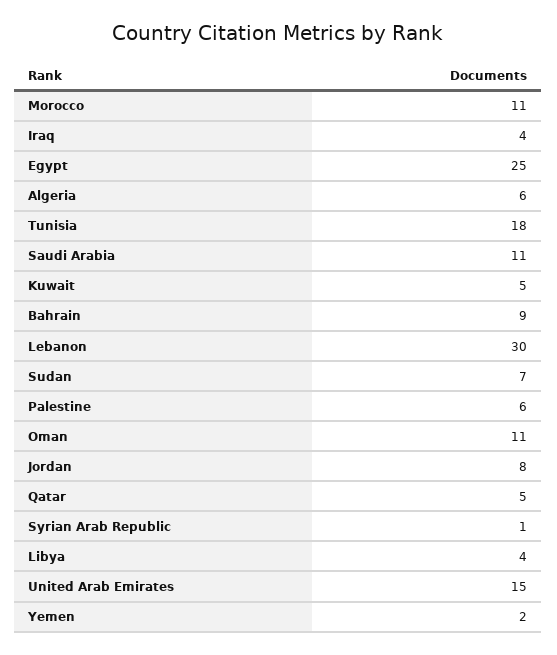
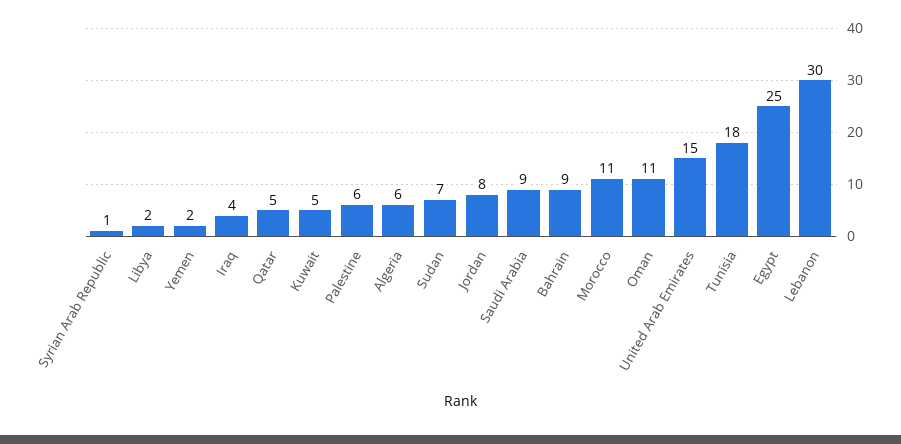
Saudi Arabia: 11 -> 9
Libya: 4 -> 2

